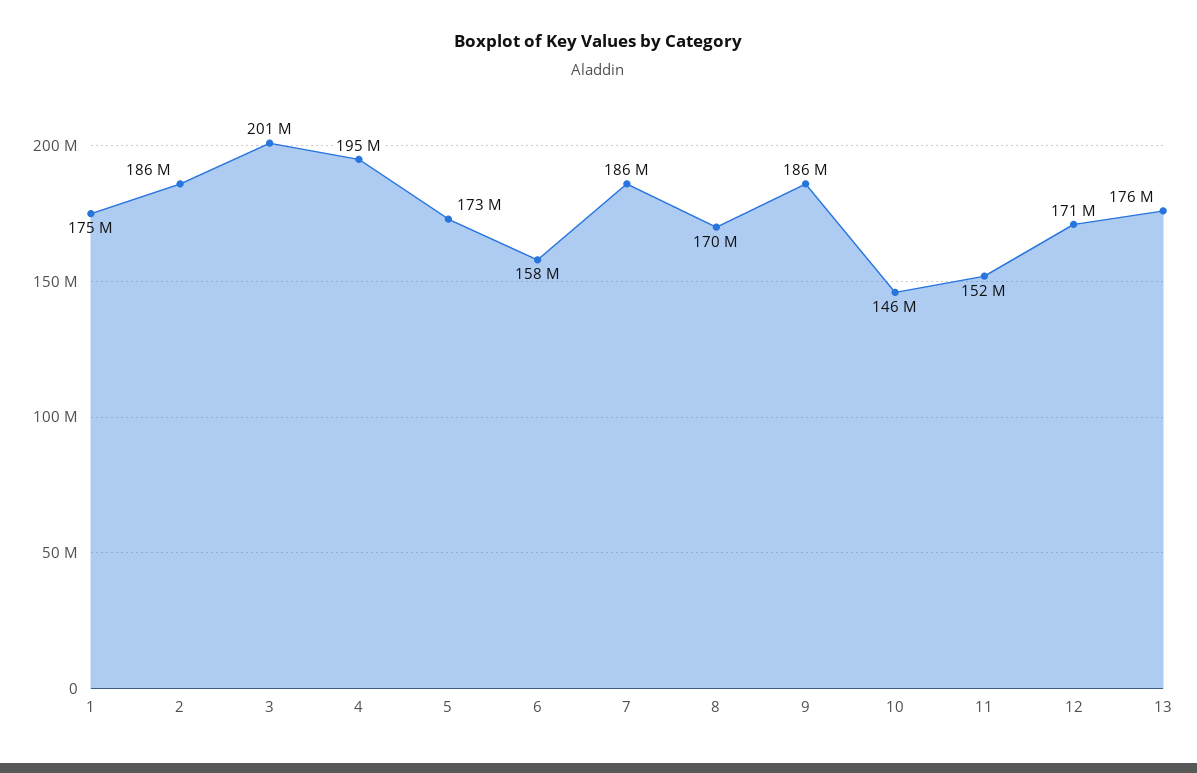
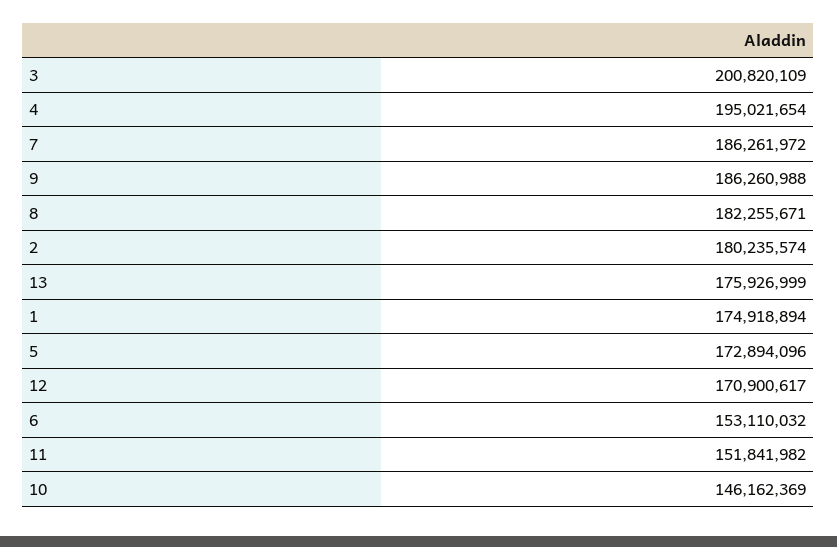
2: 186000000 -> 180235574
6: 158000000 -> 153110032
8: 170000000 -> 182255671

